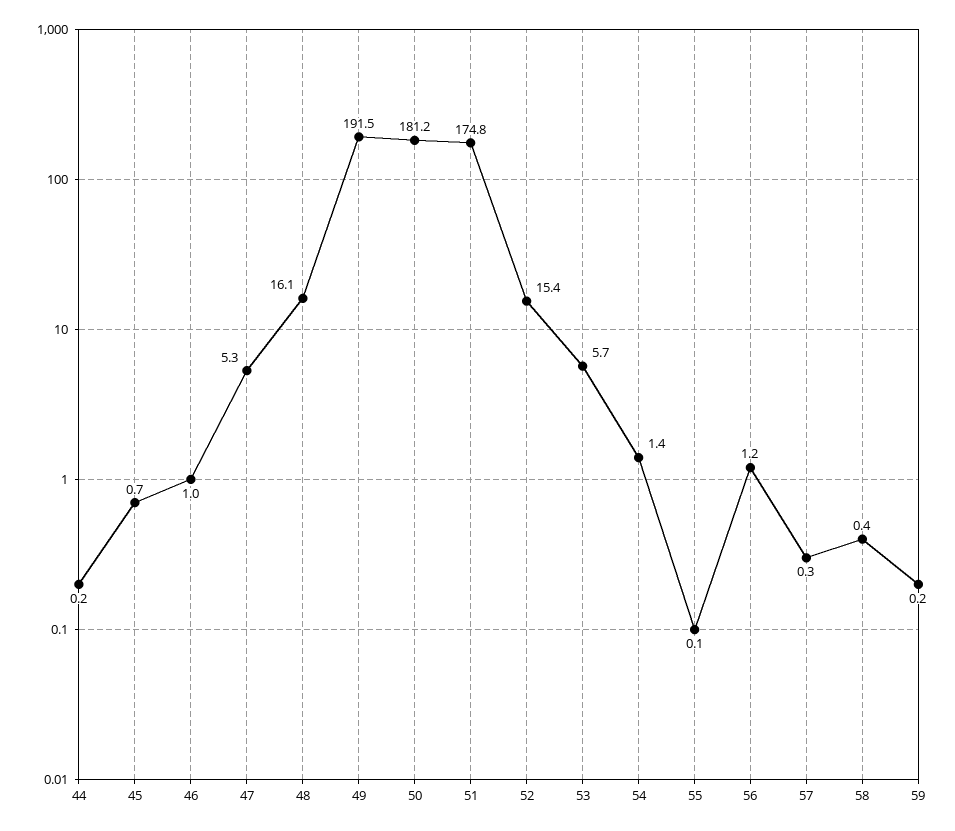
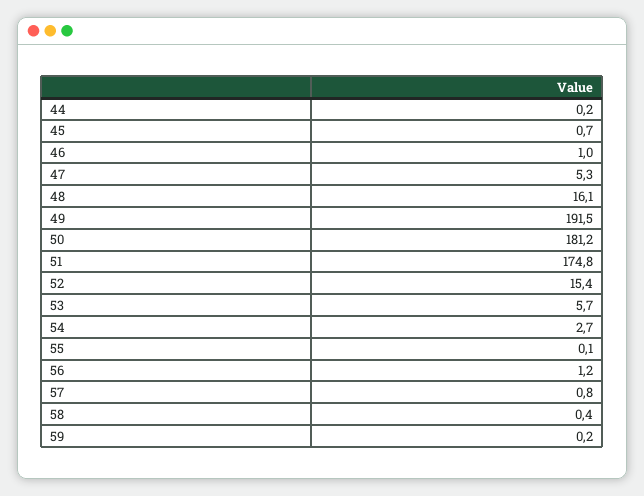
54: 1.4 -> 2.7
57: 0.3 -> 0.8

